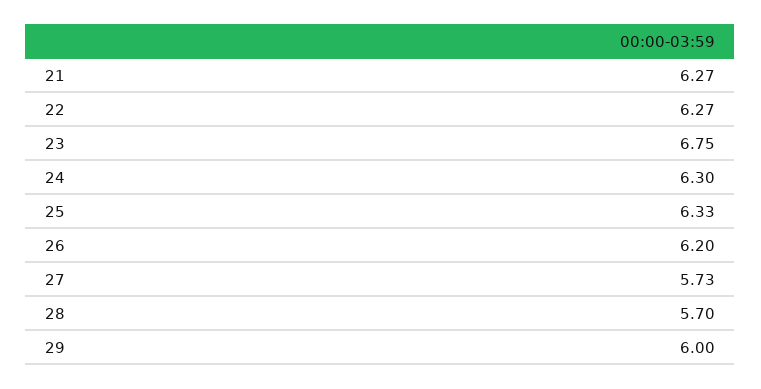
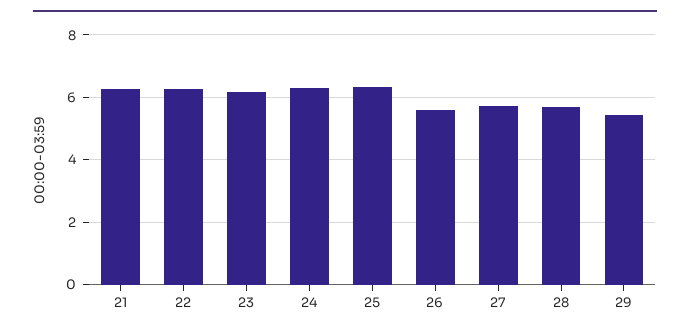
23: 6.75 -> 6.2
26: 6.2 -> 5.6
29: 6 -> 5.4

